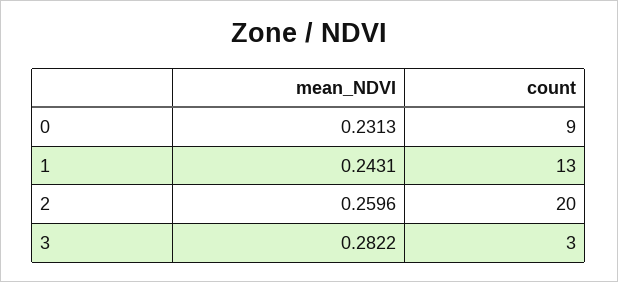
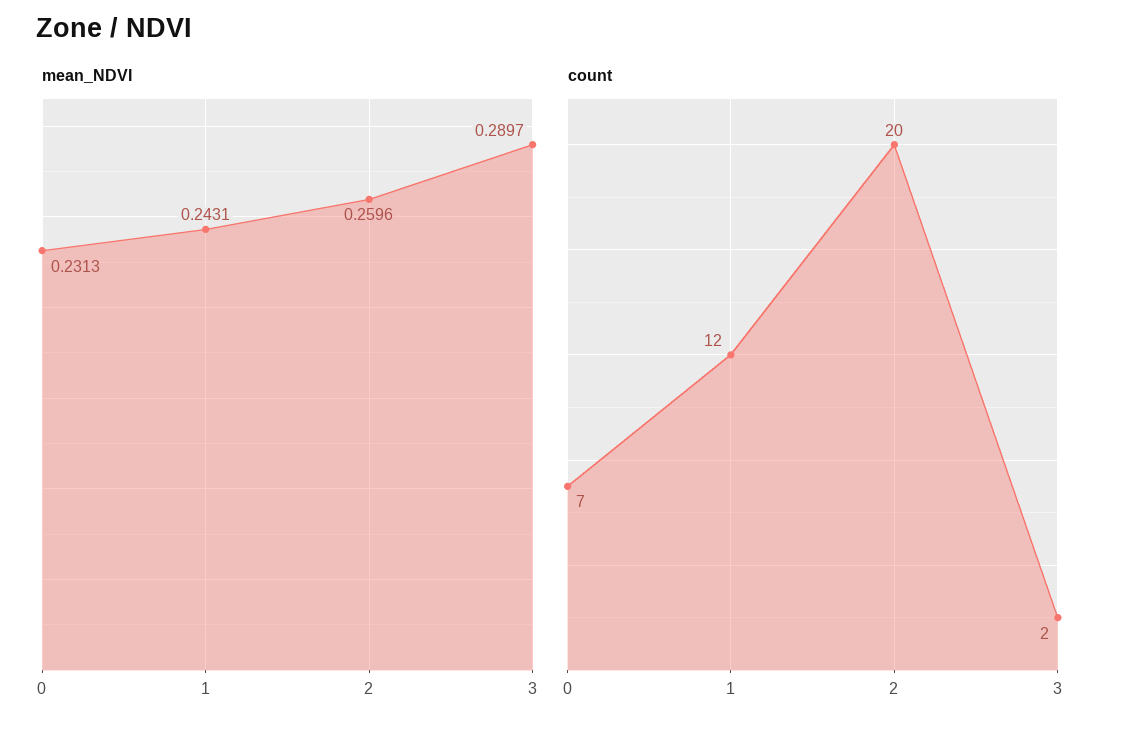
count, 0: 9 -> 7
count, 1: 13 -> 12
mean_NDVI, 3: 0.2822 -> 0.2897
count, 3: 3 -> 2

